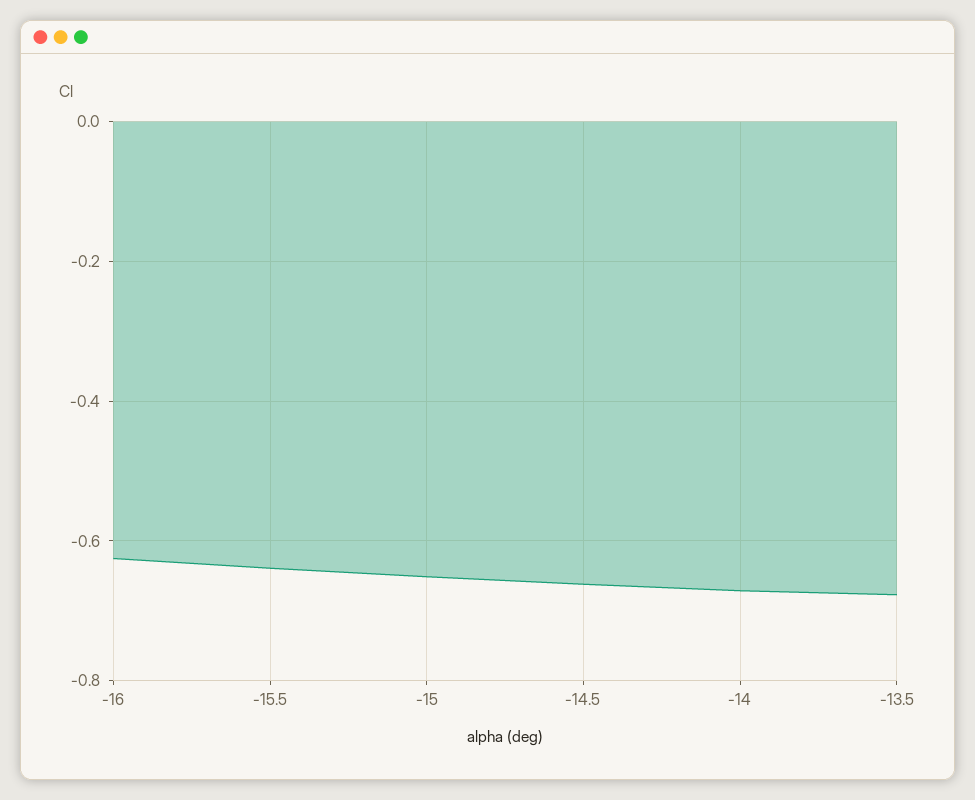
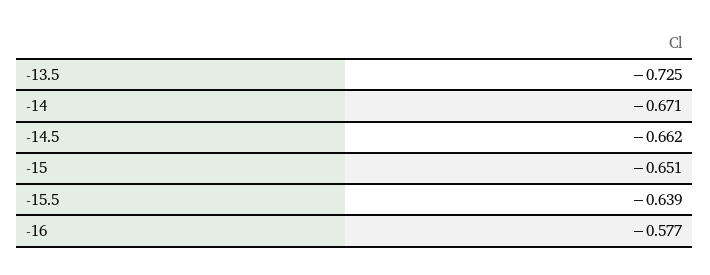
-16: -0.62 -> -0.577
-13.5: -0.68 -> -0.725

